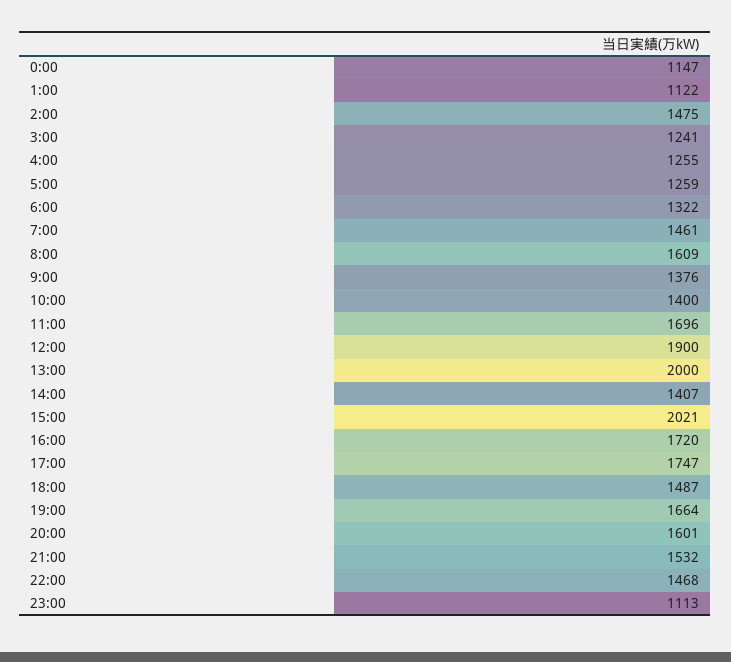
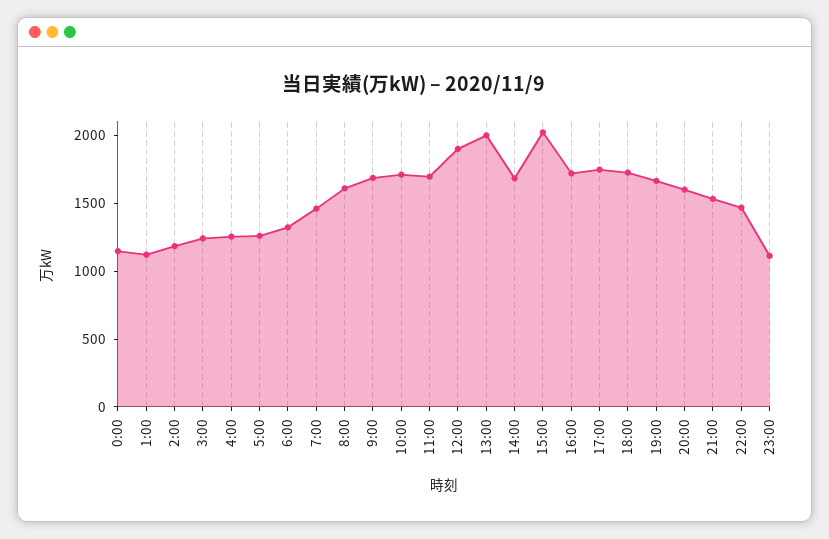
2:00: 1475 -> 1200
9:00: 1376 -> 1700
10:00: 1400 -> 1700
14:00: 1407 -> 1700
18:00: 1487 -> 1700

